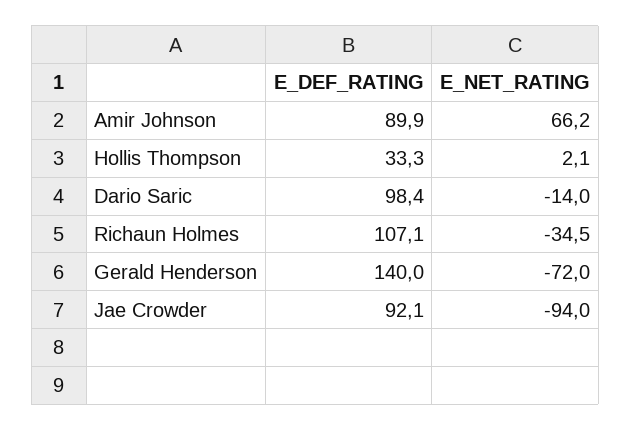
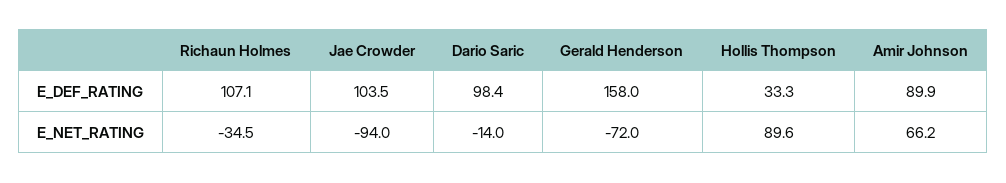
E_NET_RATING, Hollis Thompson: 2.1 -> 89.6
E_DEF_RATING, Gerald Henderson: 140 -> 158
E_DEF_RATING, Jae Crowder: 92.1 -> 103.5

